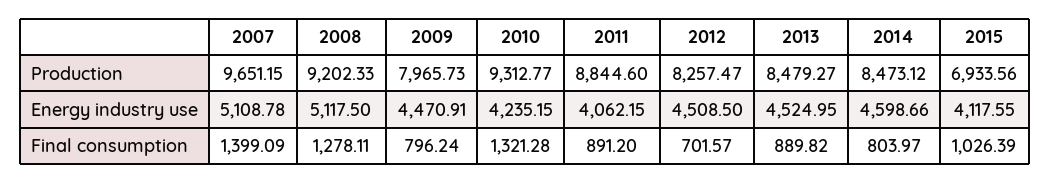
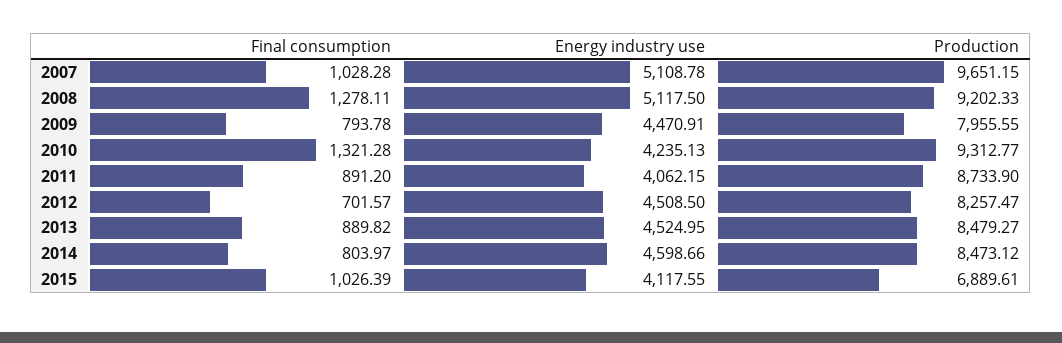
2009, Production: 7965.73 -> 7955.55
2011, Production: 8844.6 -> 8733.9
2015, Production: 6933.56 -> 6889.61
2010, Energy industry use: 4235.15 -> 4235.13
2007, Final consumption: 1399.09 -> 1028.28
2009, Final consumption: 796.24 -> 793.78

